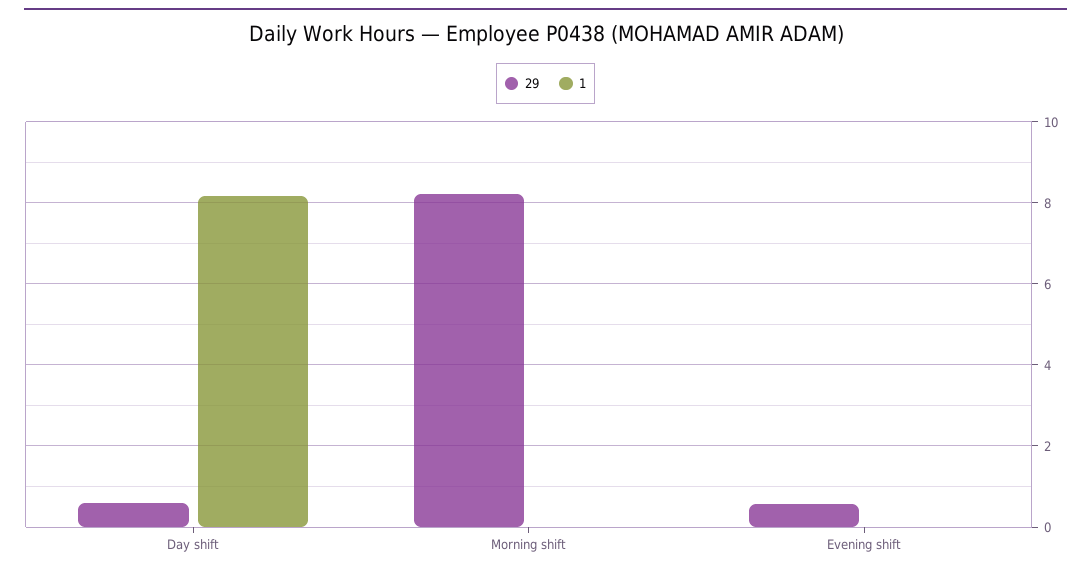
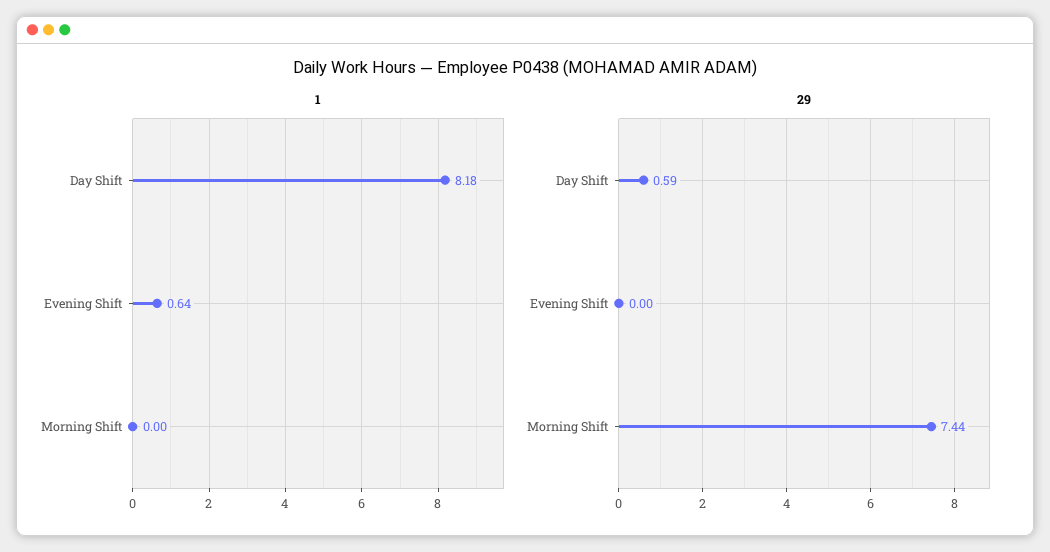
29, Morning shift: 8.2 -> 7.44
29, Evening shift: 0.6 -> 0
1, Evening shift: 0 -> 0.64

